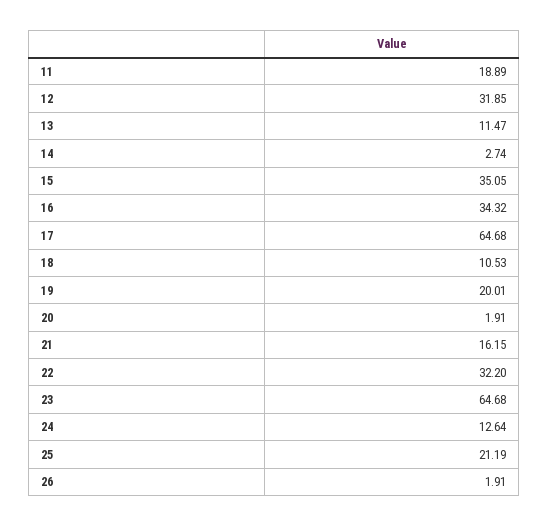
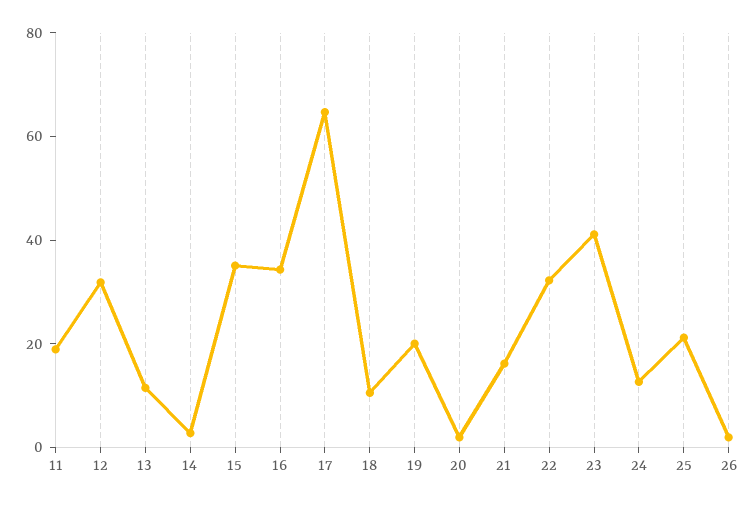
23: 64.68 -> 40

